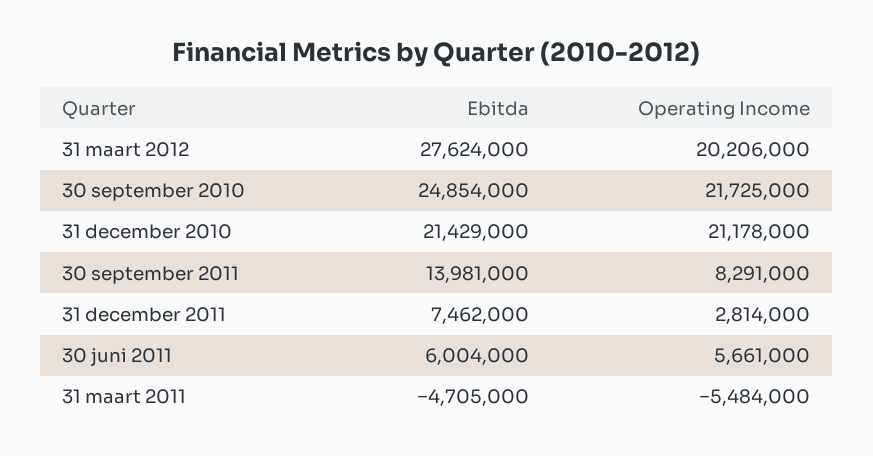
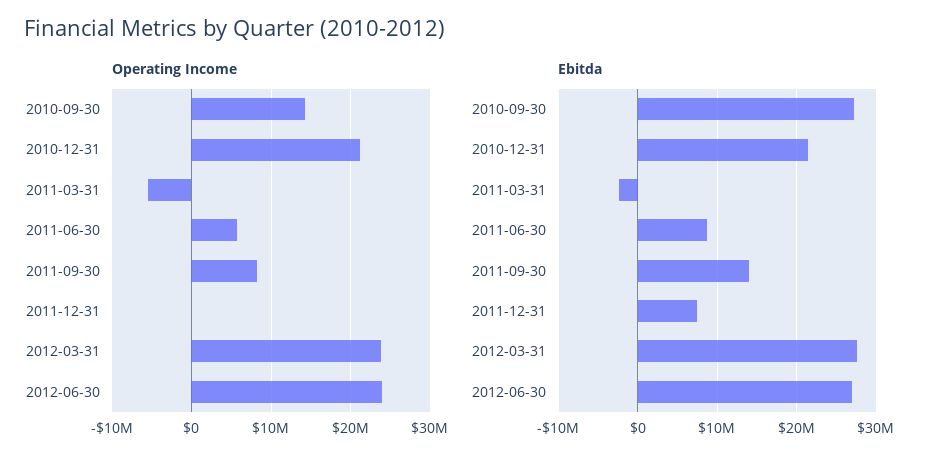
Operating Income, 31 maart 2012: 20206000 -> 24000000
Ebitda, 30 september 2010: 24854000 -> 27000000
Operating Income, 30 september 2010: 21725000 -> 14000000
Operating Income, 31 december 2011: 2814000 -> 0
Ebitda, 30 juni 2011: 6004000 -> 9000000
Ebitda, 31 maart 2011: -4705000 -> -2000000
Operating Income, 2012-06-30: none -> 24000000
Ebitda, 2012-06-30: none -> 27000000

